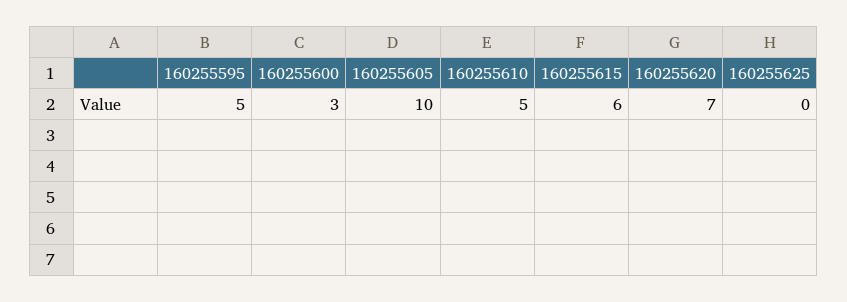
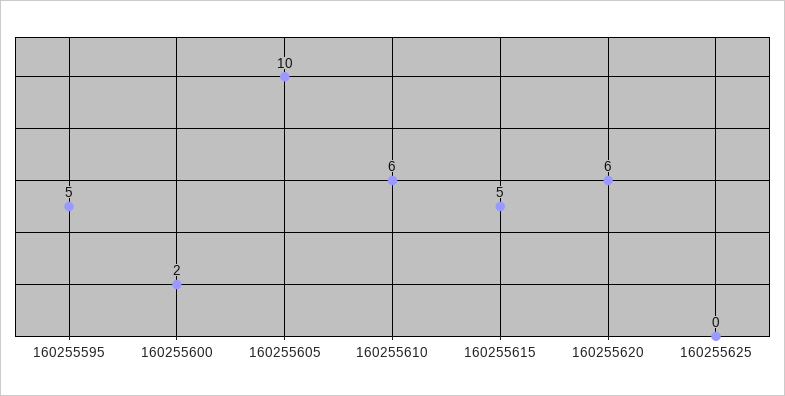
160255600: 3 -> 2
160255610: 5 -> 6
160255615: 6 -> 5
160255620: 7 -> 6

